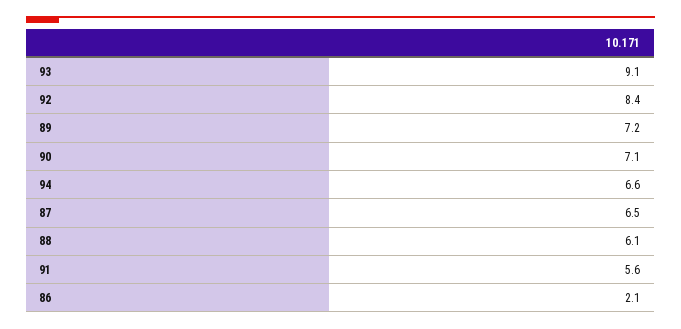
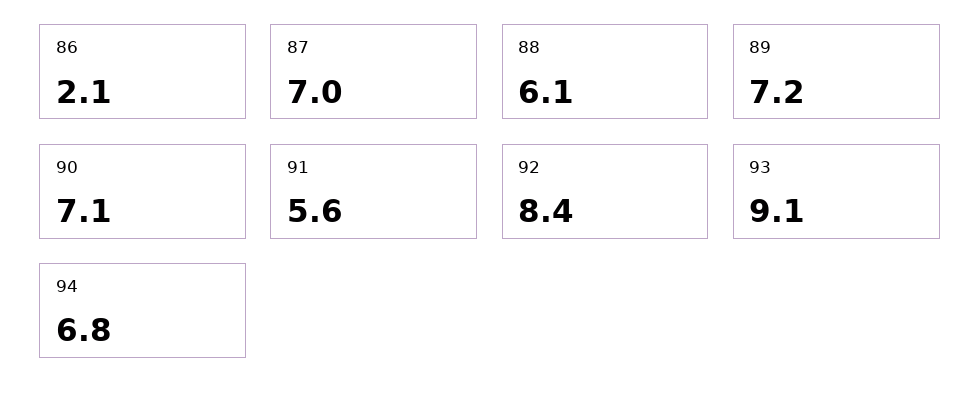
94: 6.6 -> 6.8
87: 6.5 -> 7

